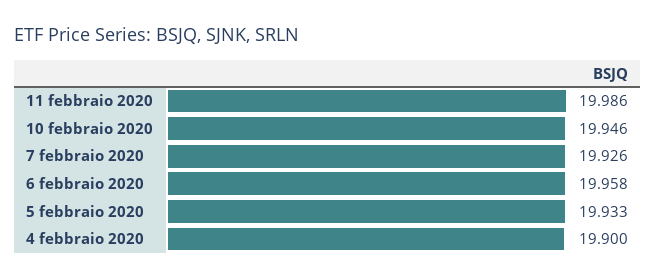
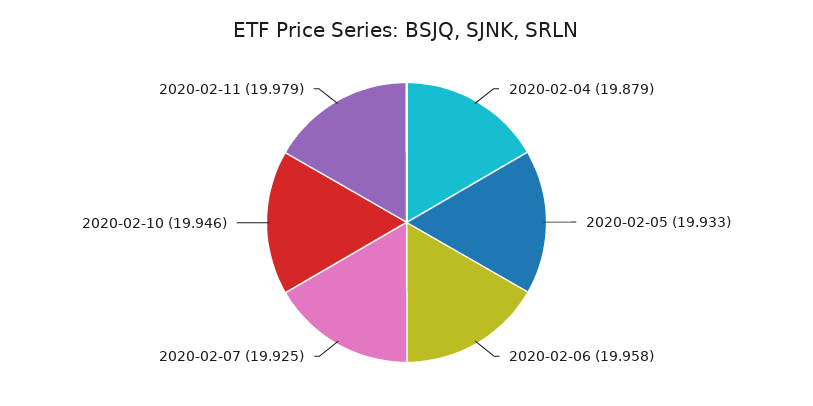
11 febbraio 2020: 19.986 -> 19.979
7 febbraio 2020: 19.926 -> 19.925
4 febbraio 2020: 19.9 -> 19.879

